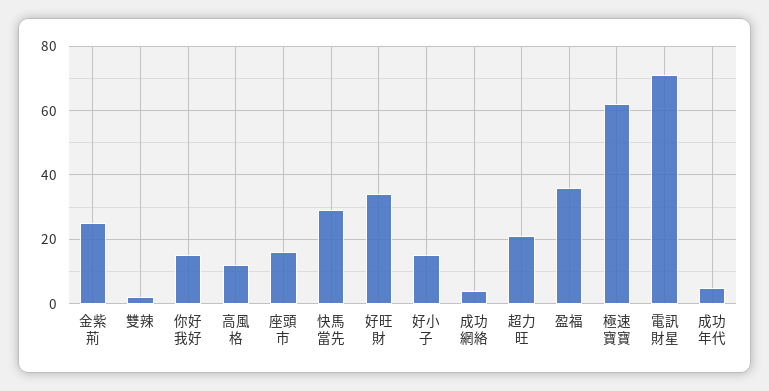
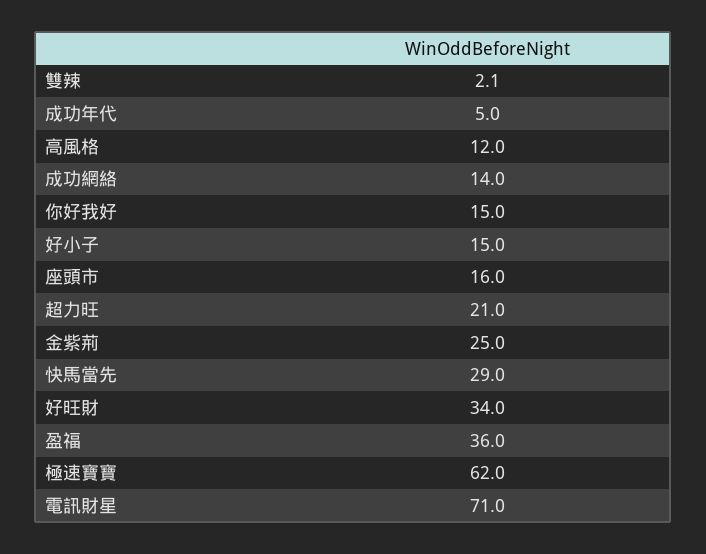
成功網絡: 4 -> 14

